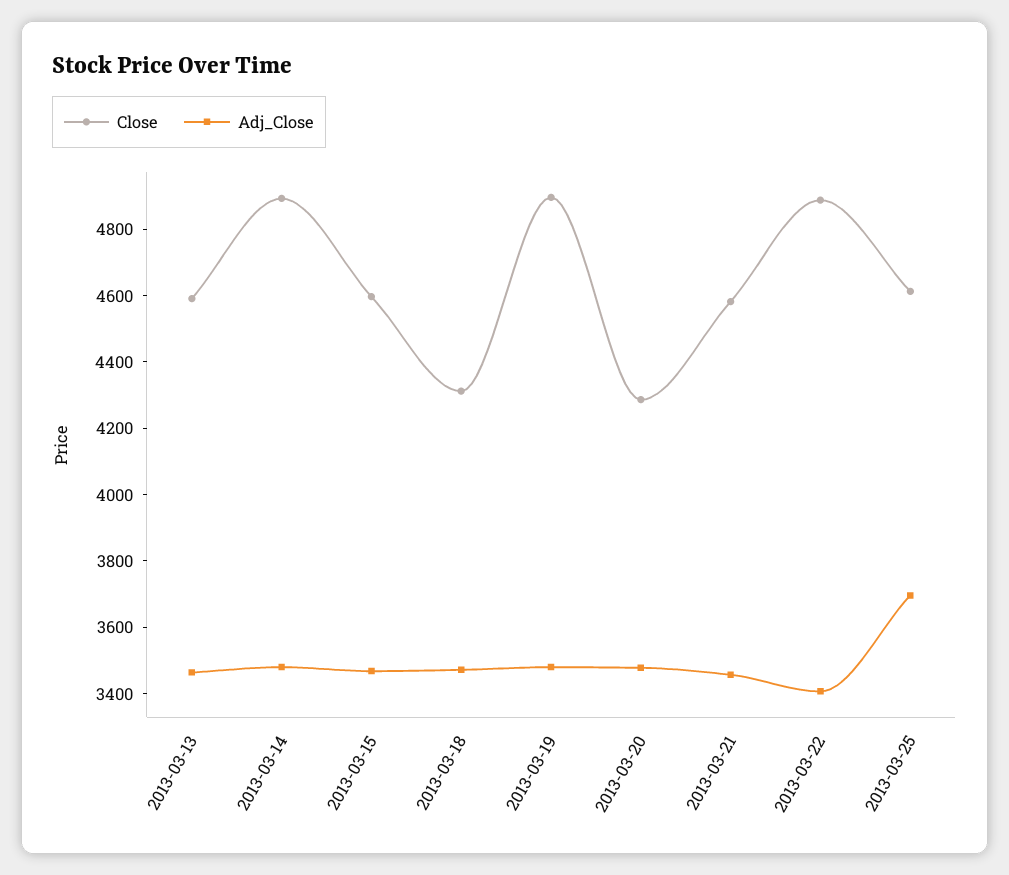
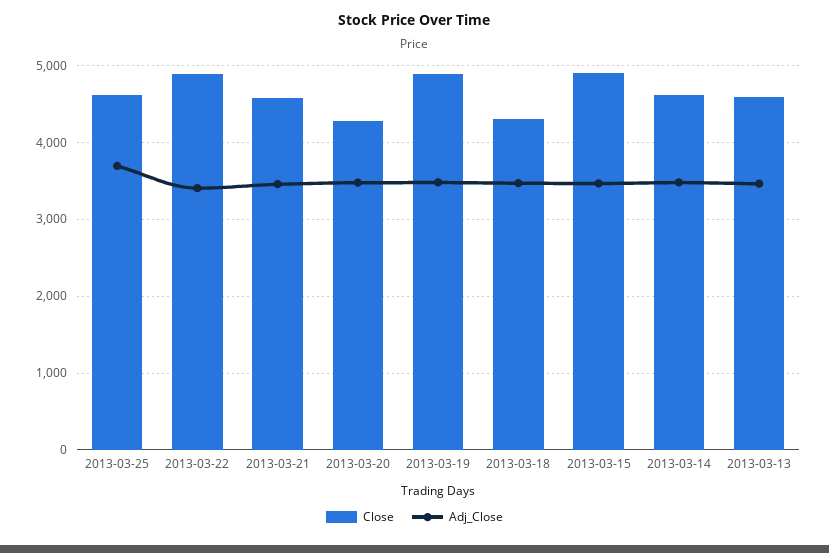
Close, 2013-03-14: 4900 -> 4600
Close, 2013-03-15: 4600 -> 4900

